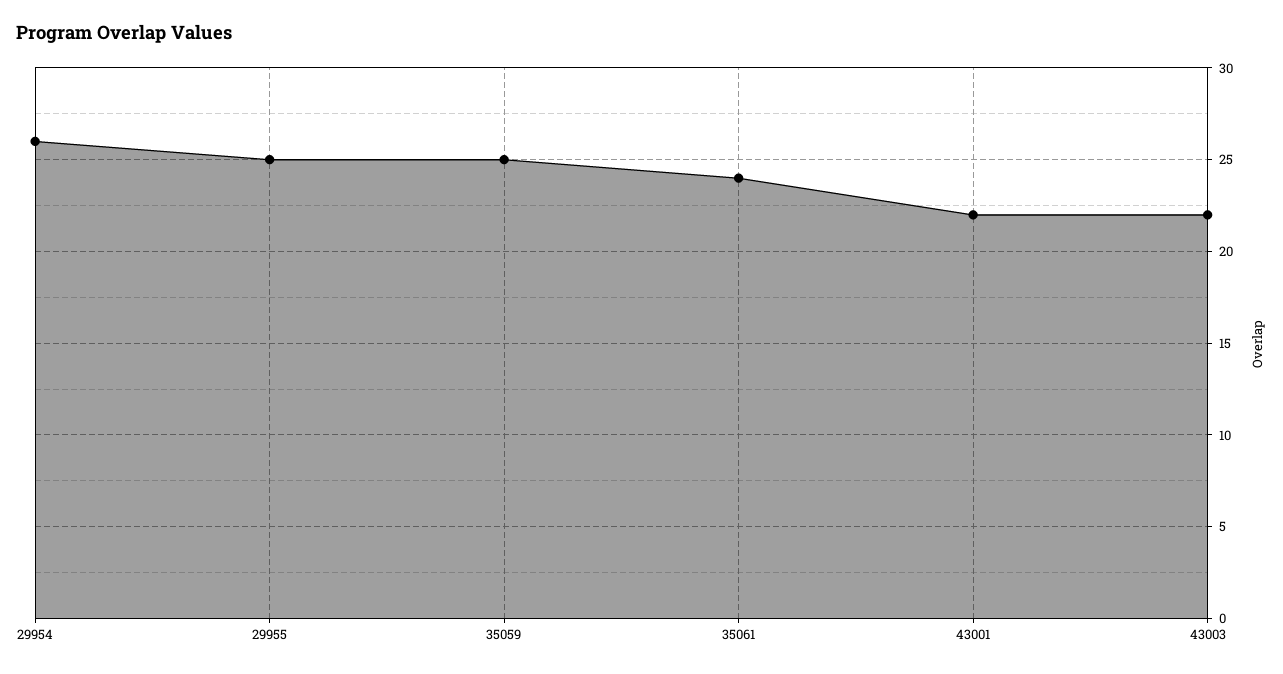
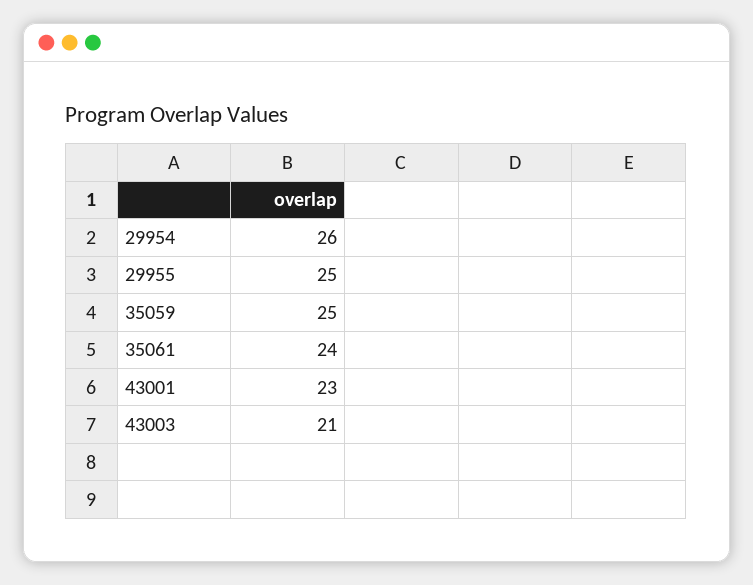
43001: 22 -> 23
43003: 22 -> 21

